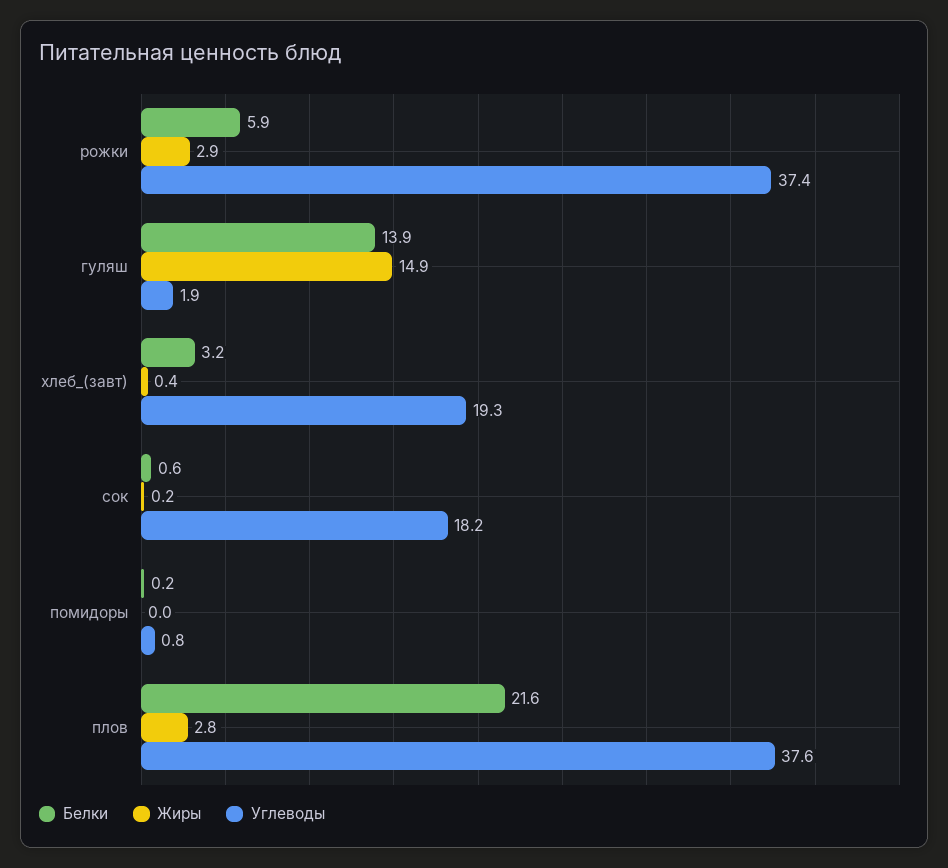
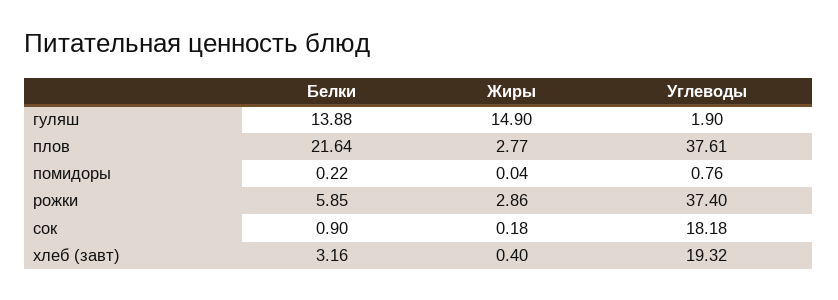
Белки, сок: 0.6 -> 0.9

